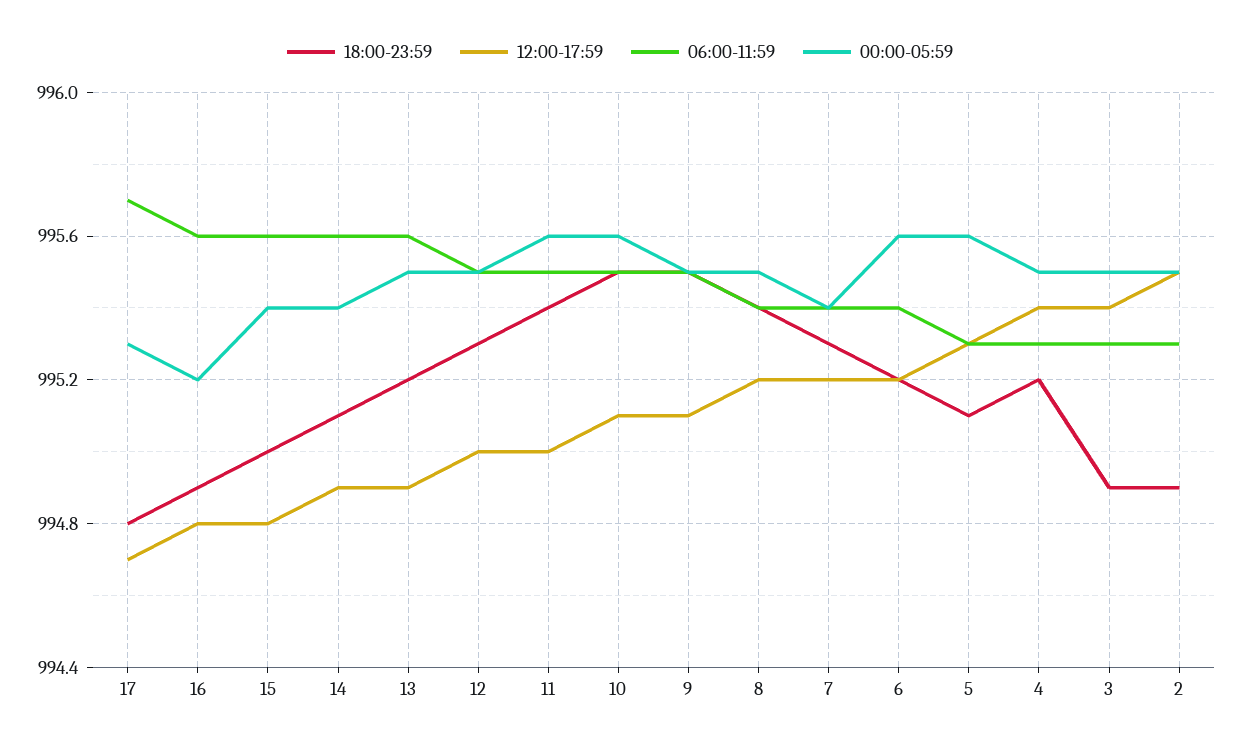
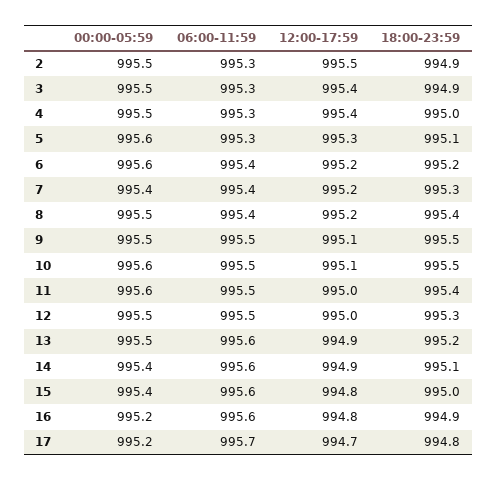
00:00-05:59, 17: 995.3 -> 995.2
18:00-23:59, 4: 995.2 -> 995

